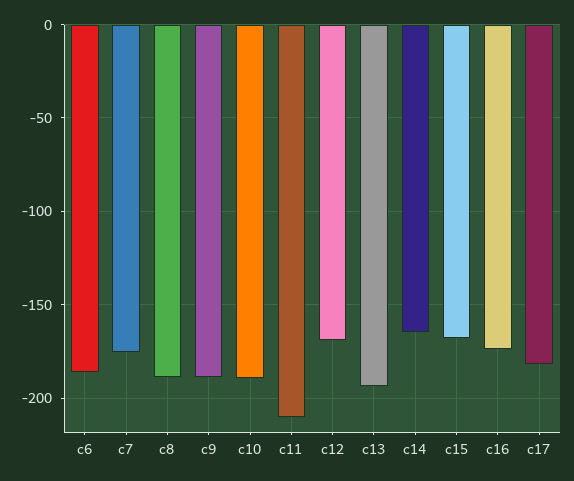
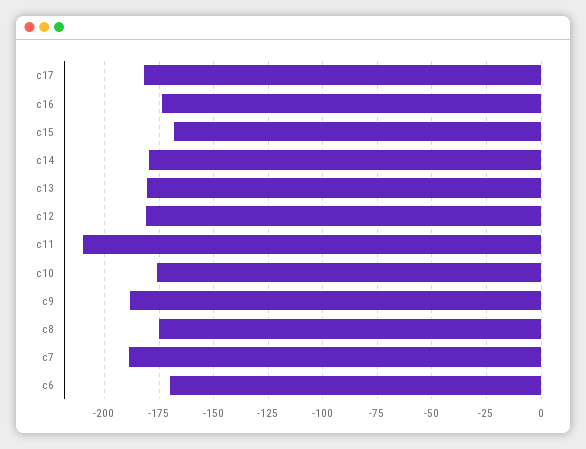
c6: -185 -> -170
c7: -175 -> -190
c8: -190 -> -175
c10: -190 -> -175
c12: -170 -> -180
c13: -195 -> -180
c14: -165 -> -180

